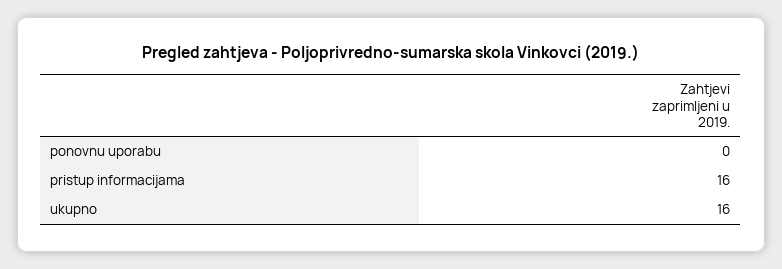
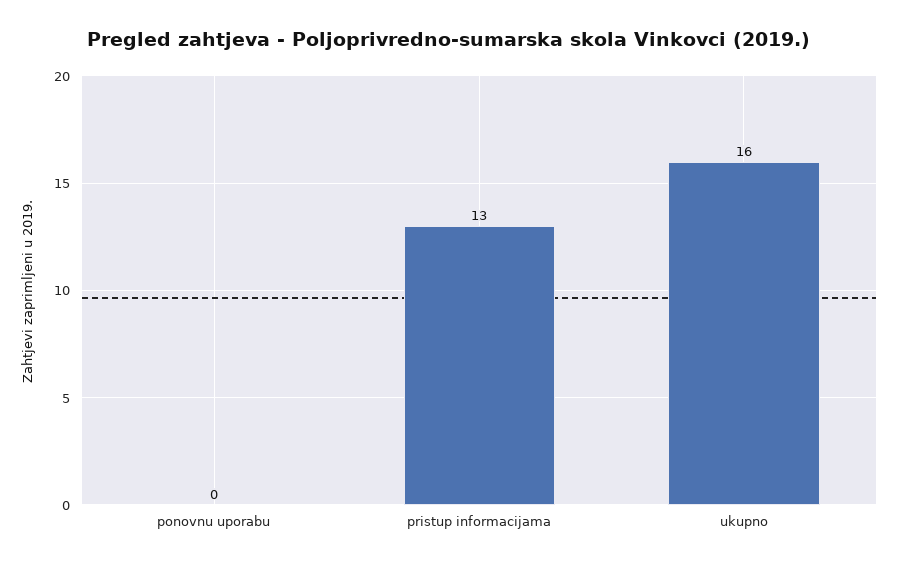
pristup informacijama: 16 -> 13

